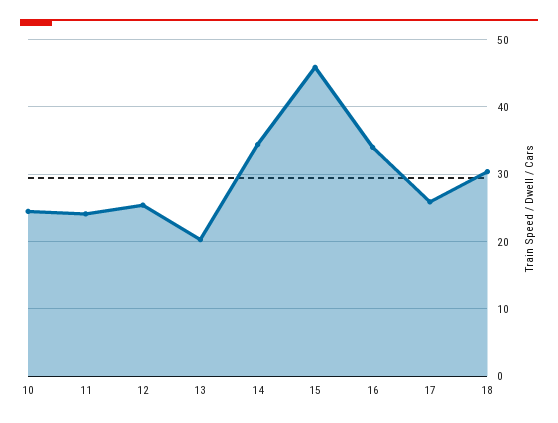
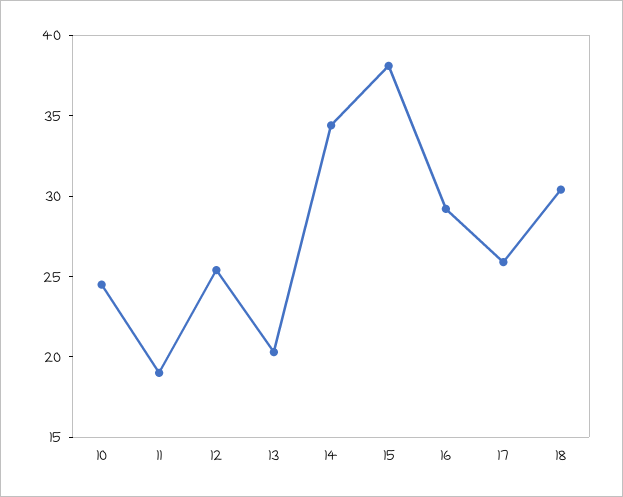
11: 24 -> 19
15: 46 -> 38
16: 34 -> 29

